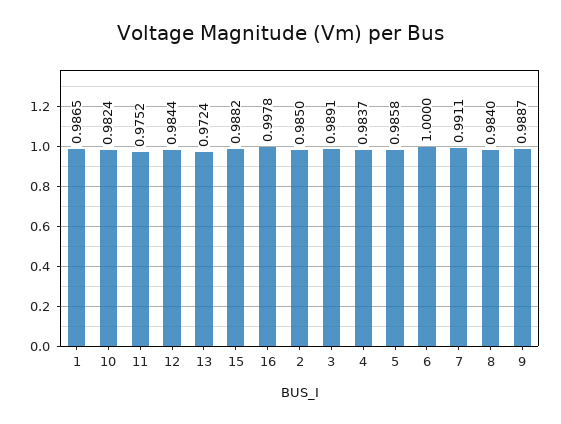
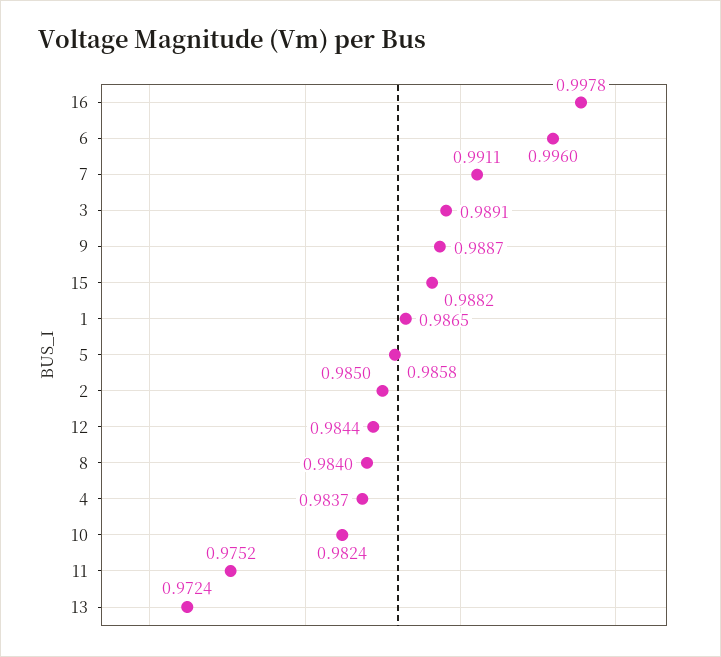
6: 1 -> 0.996

